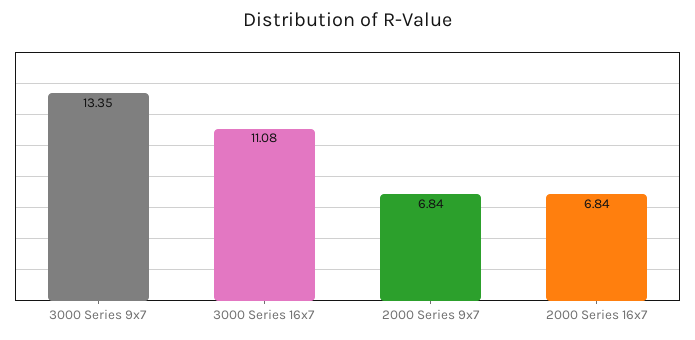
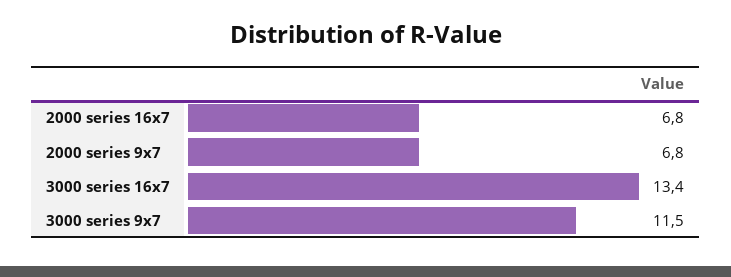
3000 Series 9x7: 13.35 -> 11.5
3000 Series 16x7: 11.08 -> 13.4

